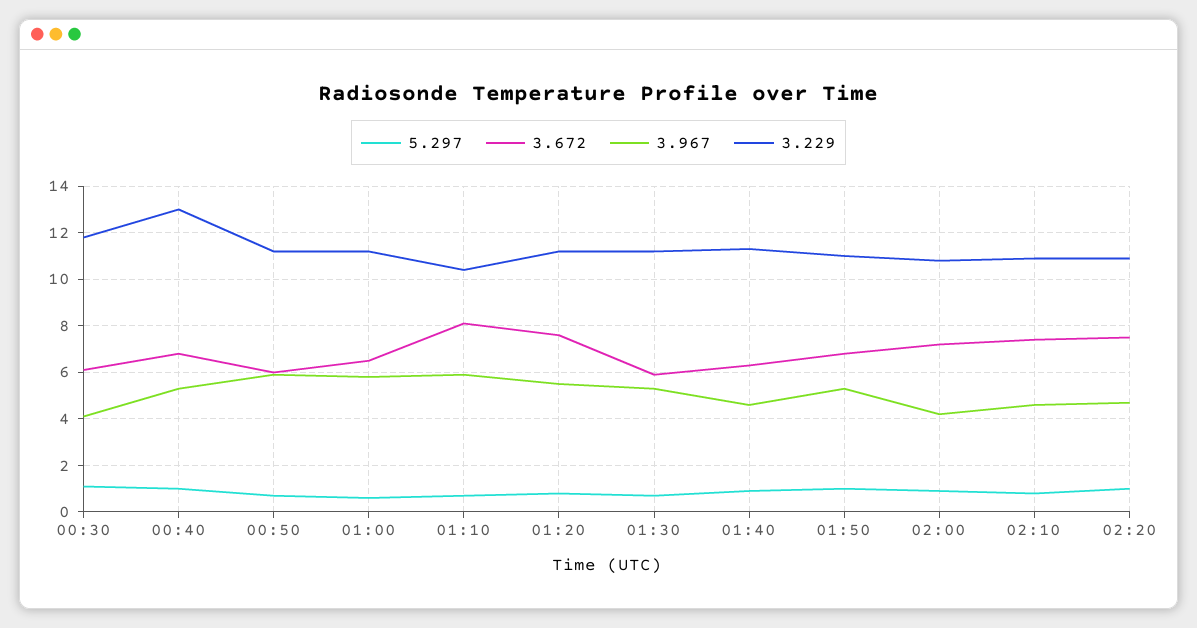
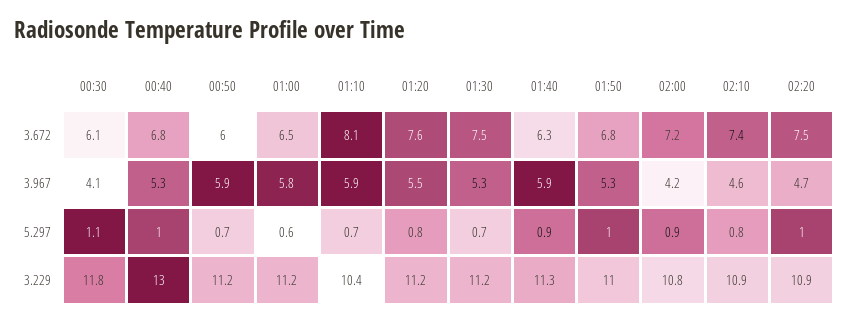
3.672, 01:30: 6 -> 7.5
3.967, 01:40: 4.5 -> 5.9

